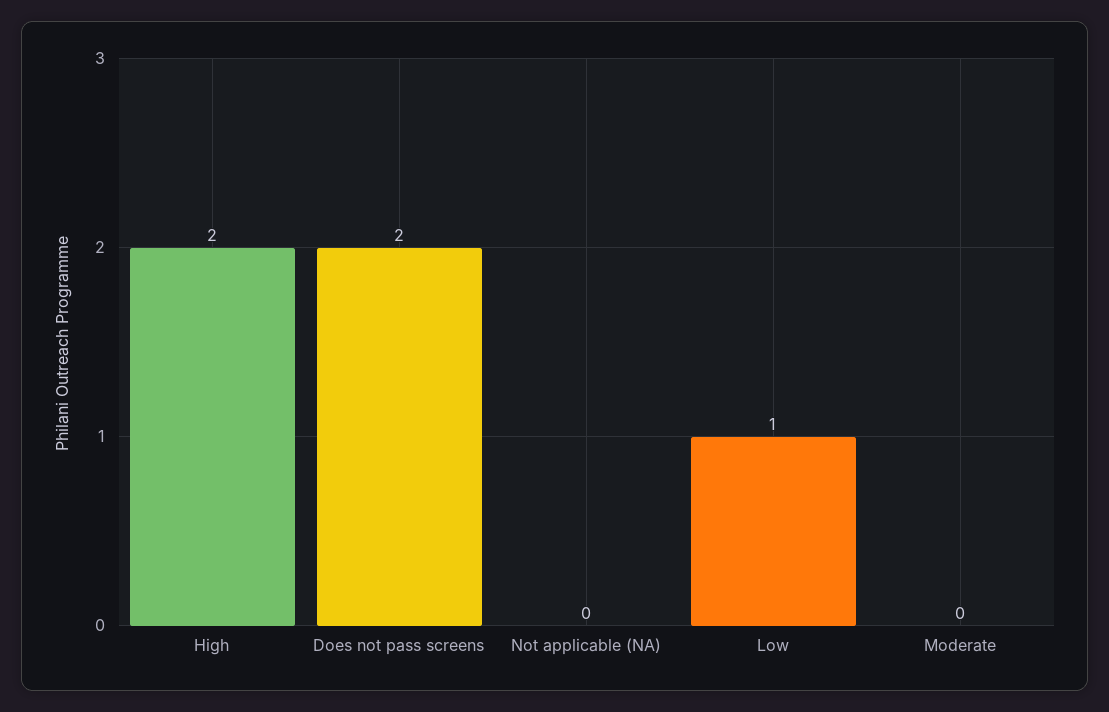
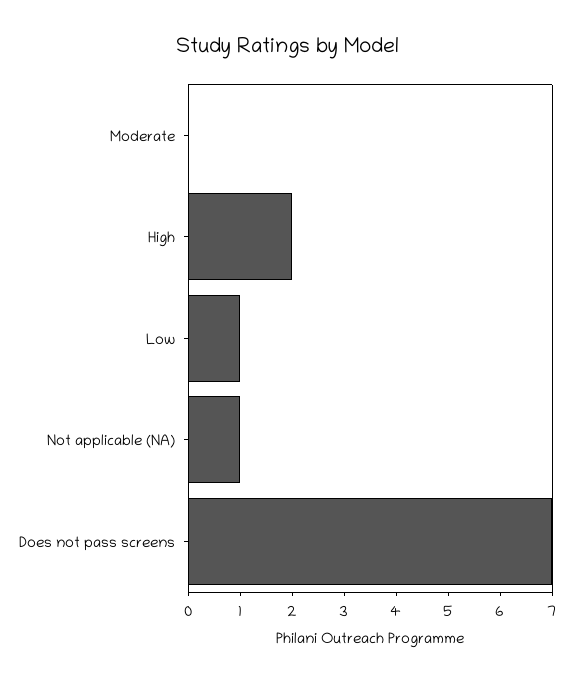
Does not pass screens: 2 -> 7
Not applicable (NA): 0 -> 1

